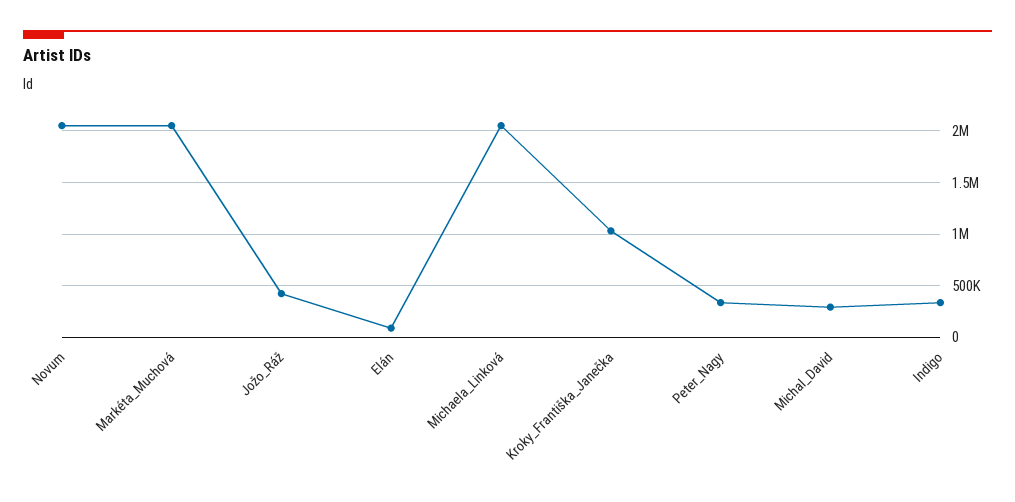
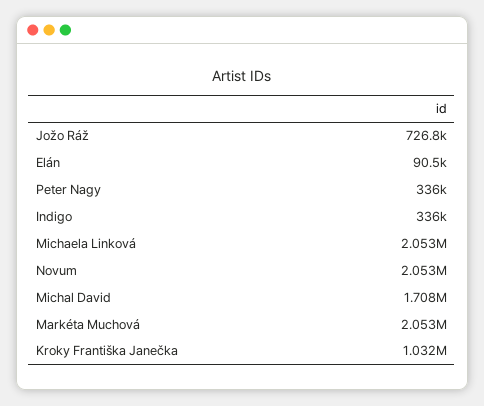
Jožo_Ráž: 400000 -> 726800
Michal_David: 300000 -> 1708000

